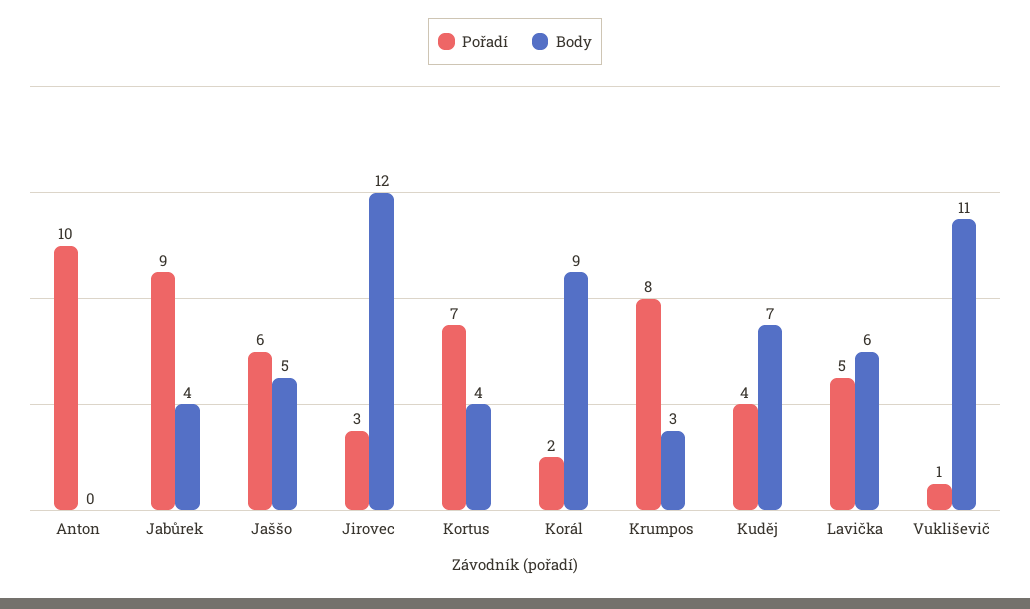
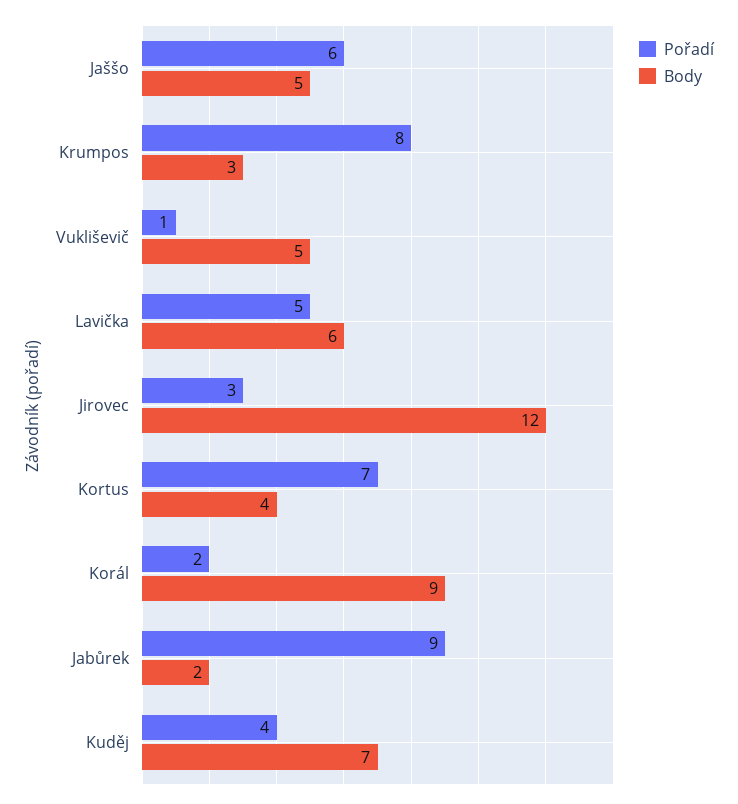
Pořadí, Anton: 10 -> none
Body, Anton: 0 -> none
Body, Jabůrek: 4 -> 2
Body, Vukliševič: 11 -> 5

